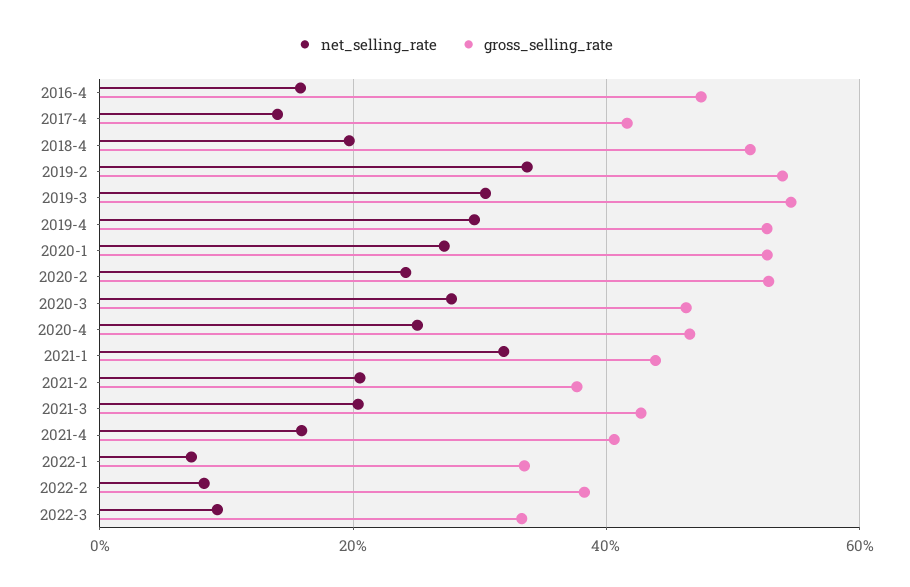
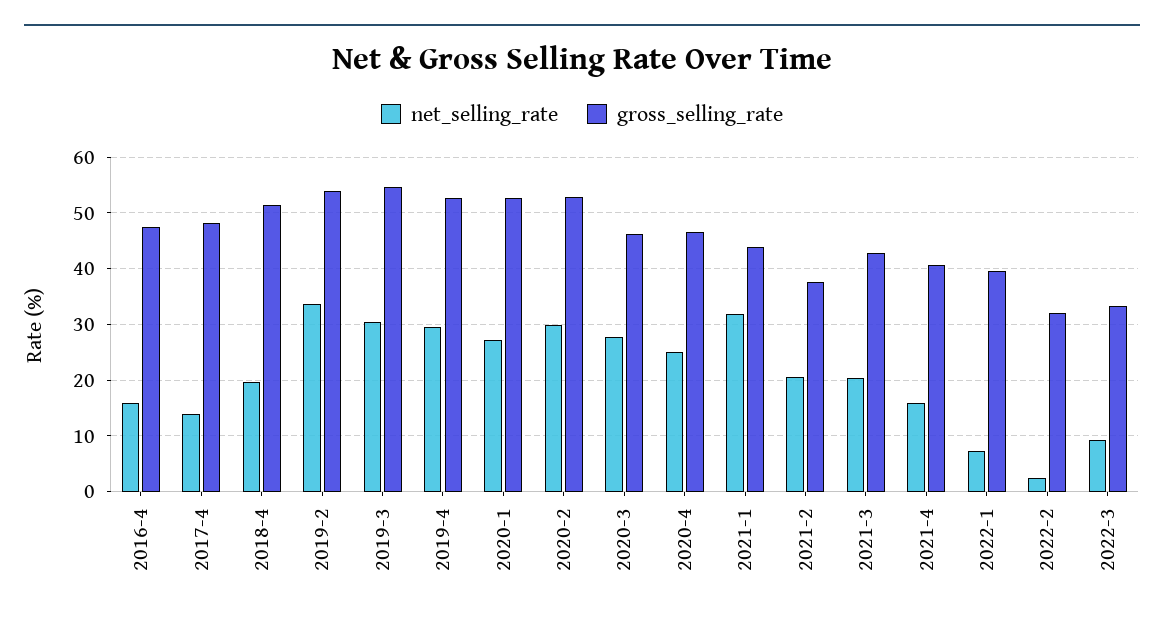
gross_selling_rate, 2017-4: 42 -> 48
net_selling_rate, 2020-2: 24 -> 30
gross_selling_rate, 2022-1: 34 -> 40
net_selling_rate, 2022-2: 8 -> 2
gross_selling_rate, 2022-2: 38 -> 32

